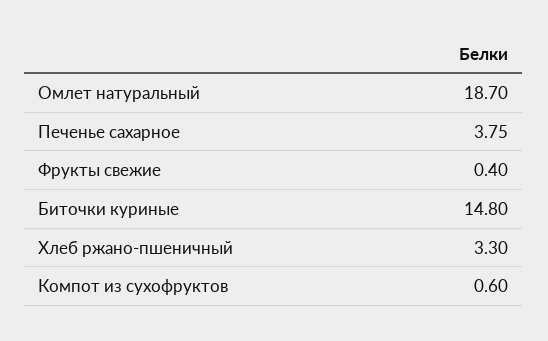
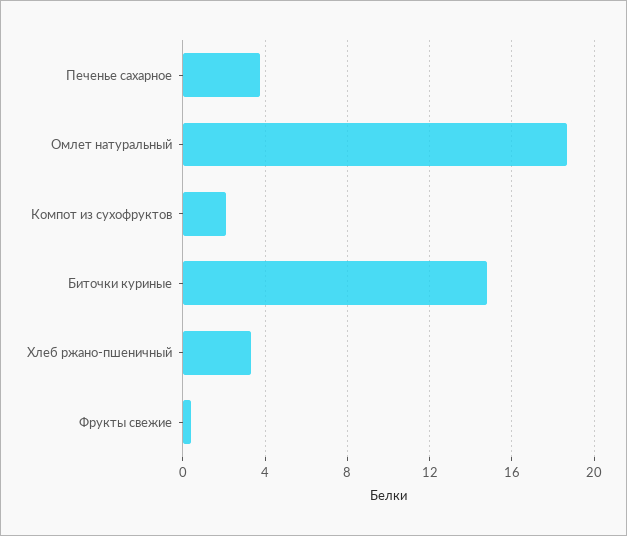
Компот из сухофруктов: 0.6 -> 2

